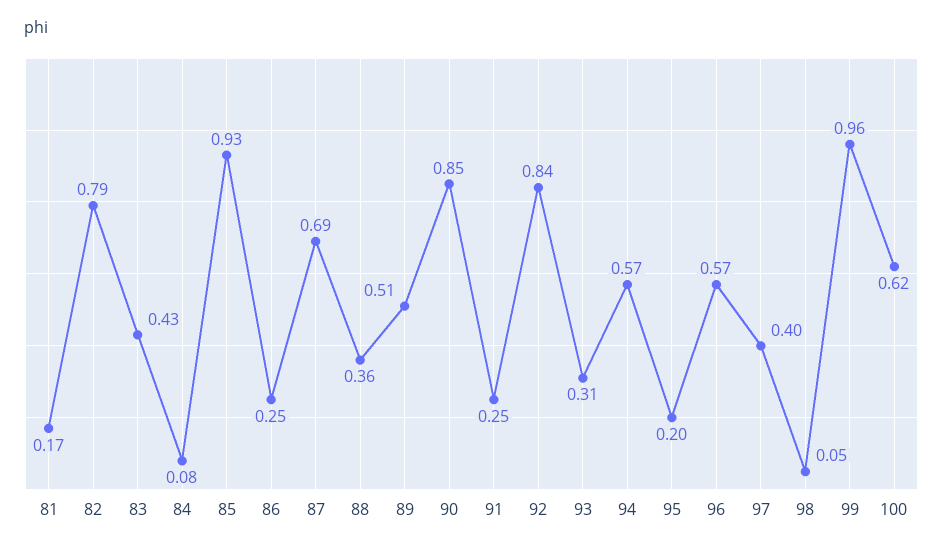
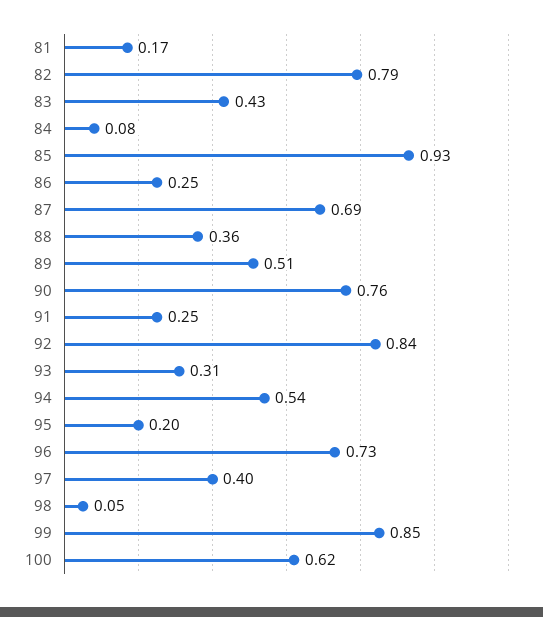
90: 0.85 -> 0.76
94: 0.57 -> 0.54
96: 0.57 -> 0.73
99: 0.96 -> 0.85

